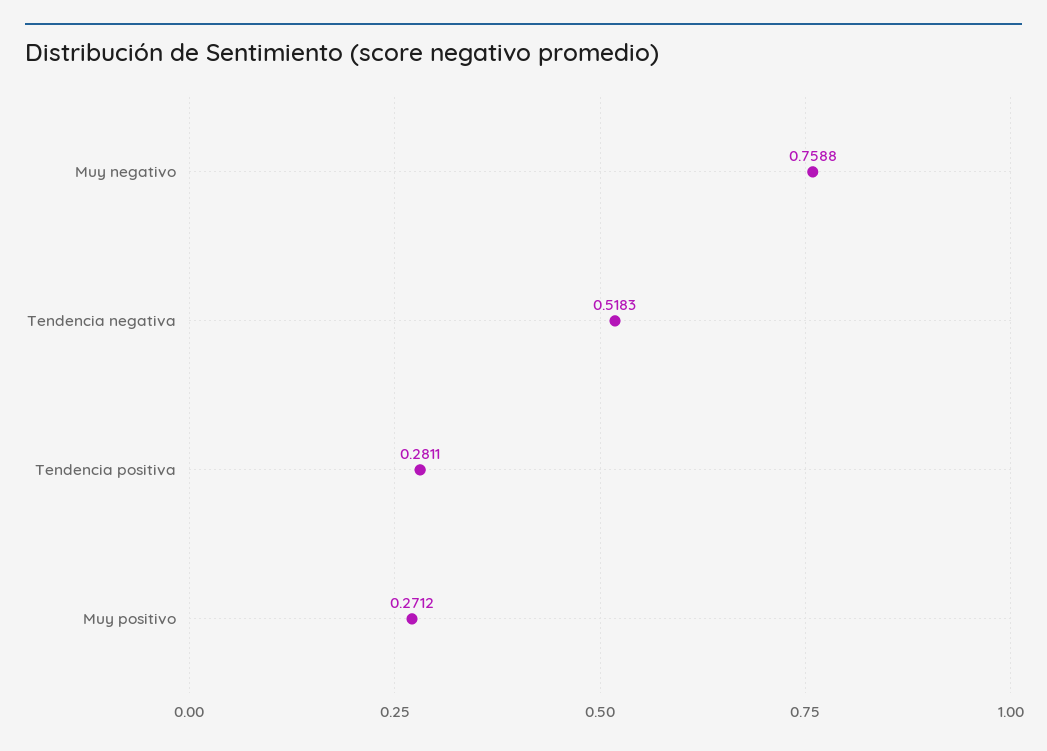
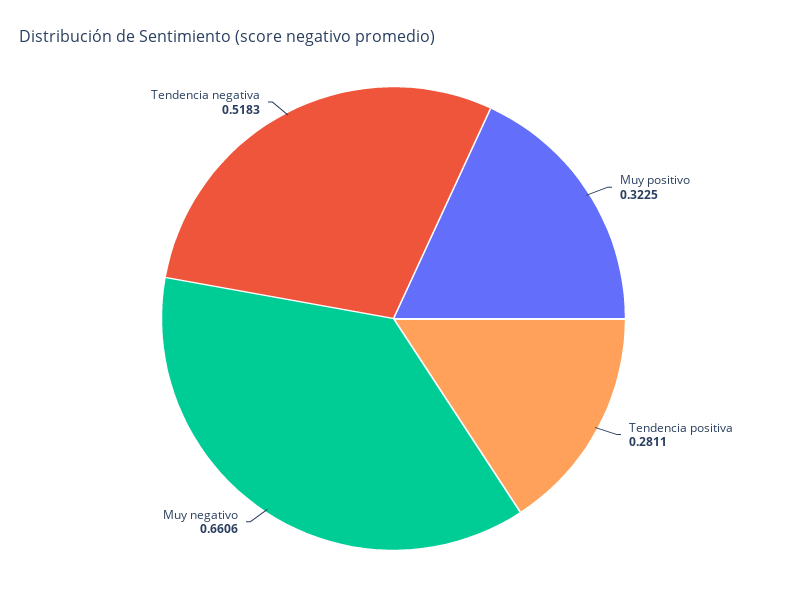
Muy negativo: 0.7588 -> 0.6606
Muy positivo: 0.2712 -> 0.3225

